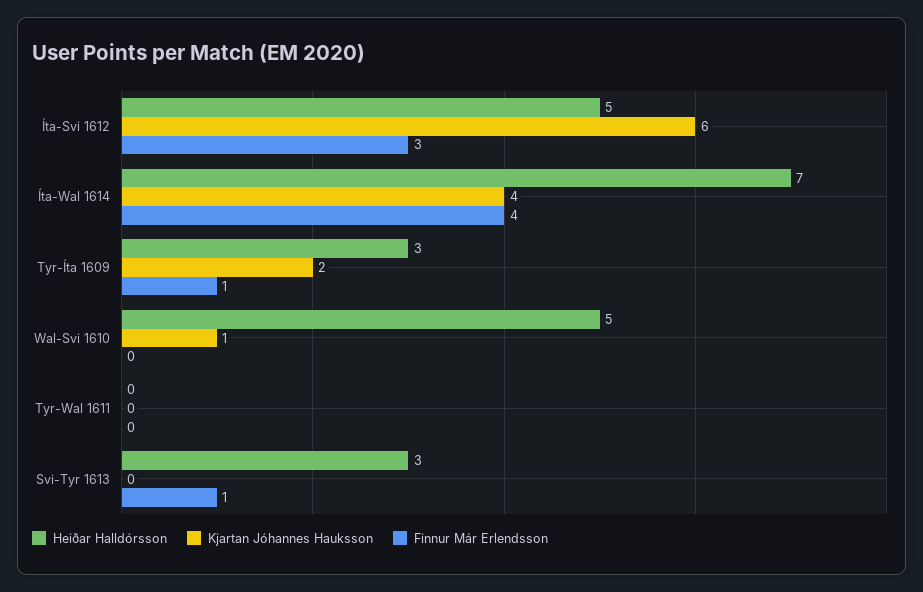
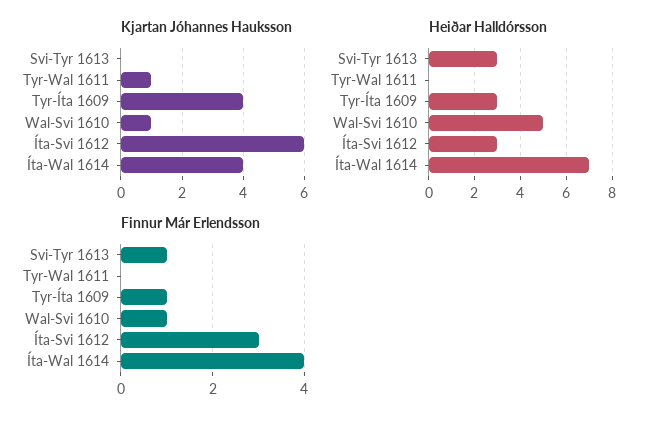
Heiðar Halldórsson, Íta-Svi 1612: 5 -> 3
Kjartan Jóhannes Hauksson, Tyr-Íta 1609: 2 -> 4
Finnur Már Erlendsson, Wal-Svi 1610: 0 -> 1
Kjartan Jóhannes Hauksson, Tyr-Wal 1611: 0 -> 1

